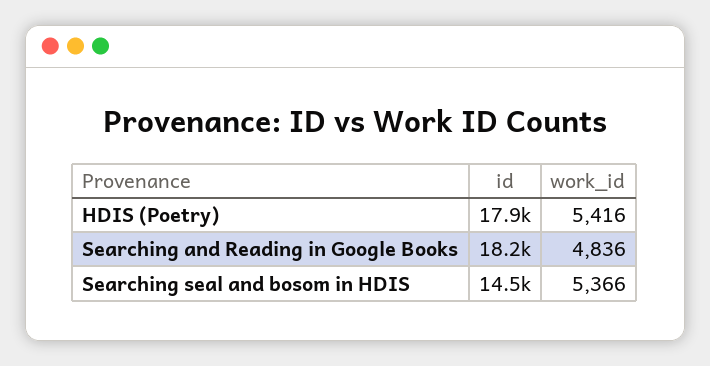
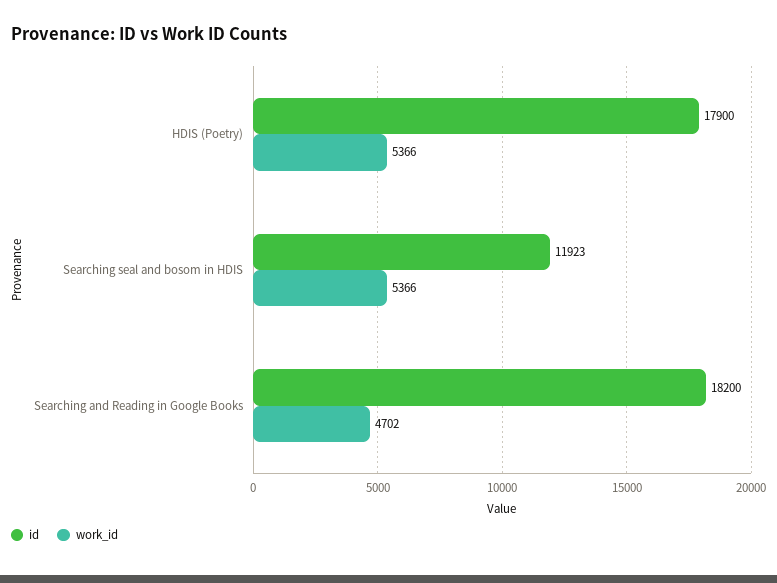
work_id, HDIS (Poetry): 5416 -> 5366
work_id, Searching and Reading in Google Books: 4836 -> 4702
id, Searching seal and bosom in HDIS: 14500 -> 11923

